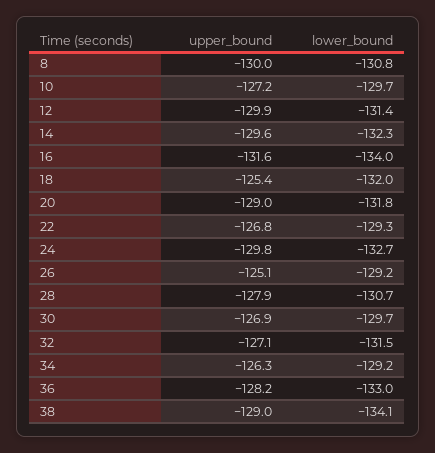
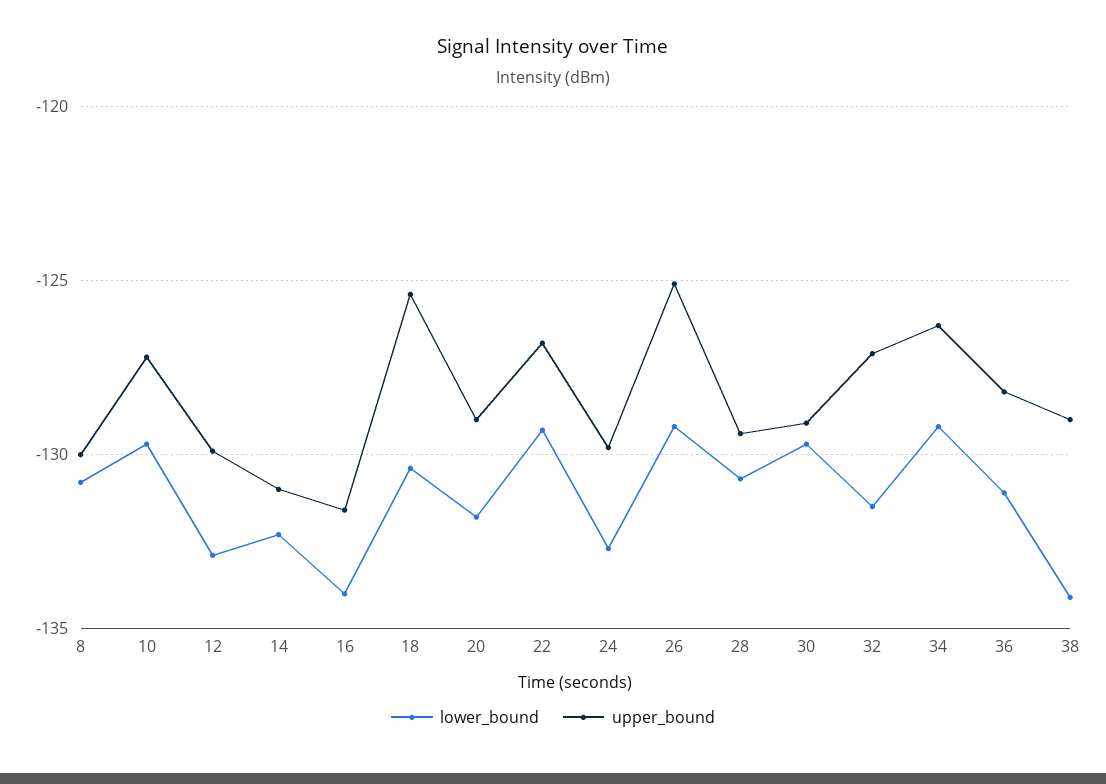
lower_bound, 12: -131.4 -> -133
upper_bound, 14: -129.6 -> -131
lower_bound, 18: -132 -> -130.5
upper_bound, 28: -127.9 -> -129.5
upper_bound, 30: -126.9 -> -129
lower_bound, 36: -133 -> -131

